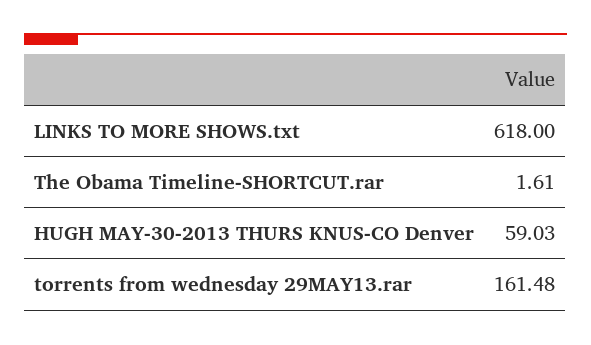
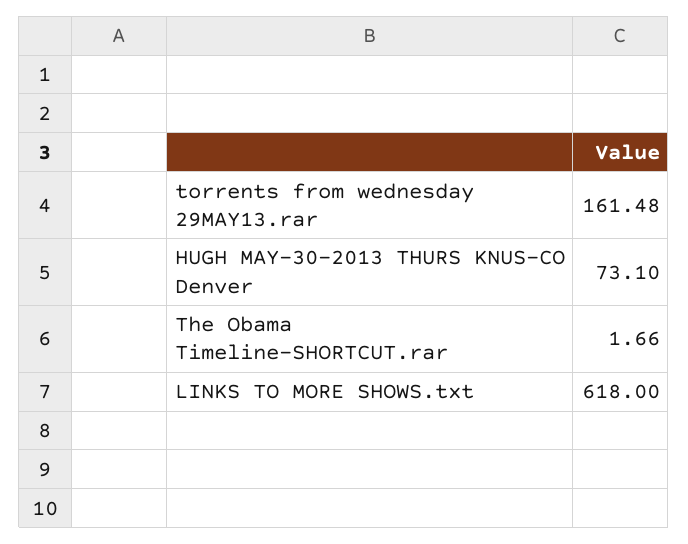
The Obama Timeline-SHORTCUT.rar: 1.61 -> 1.66
HUGH MAY-30-2013 THURS KNUS-CO Denver: 59.03 -> 73.1

